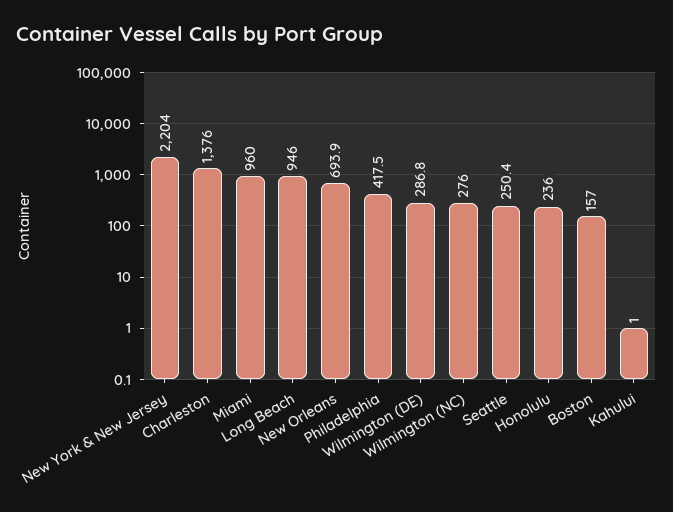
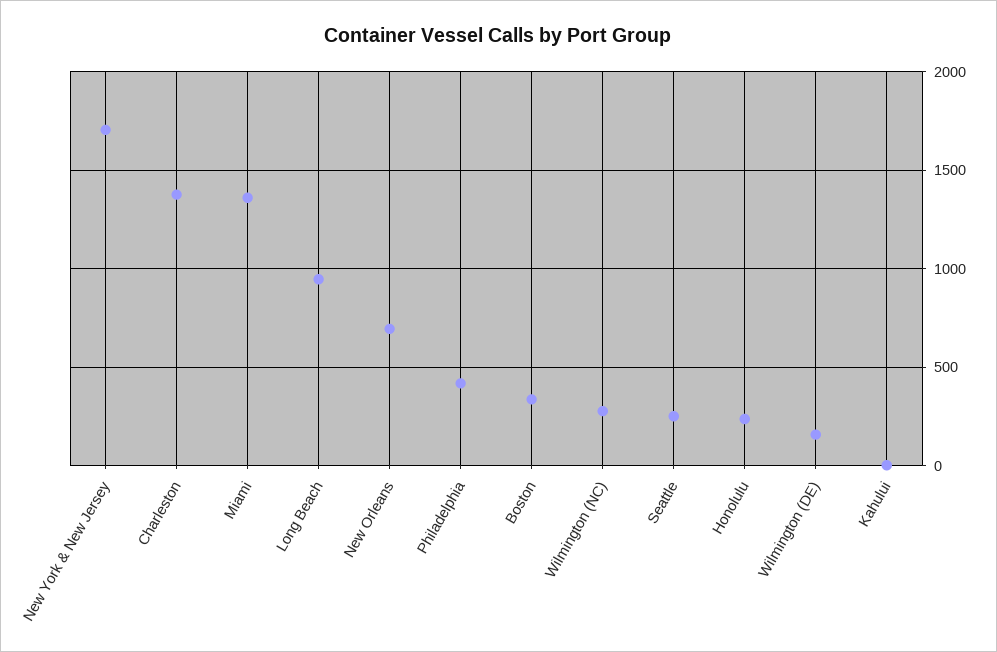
New York & New Jersey: 2204 -> 1700
Miami: 960 -> 1350
Wilmington (DE): 286.8 -> 150
Boston: 157 -> 350

